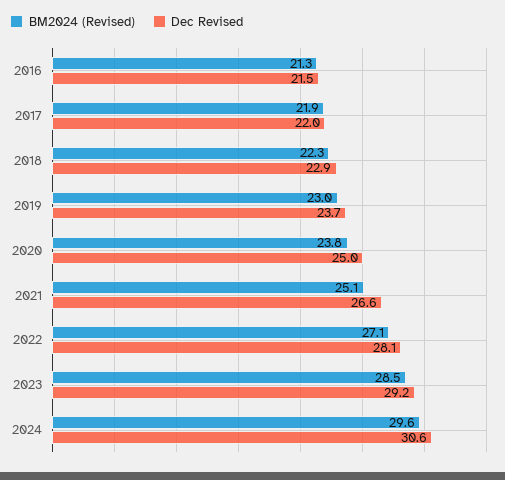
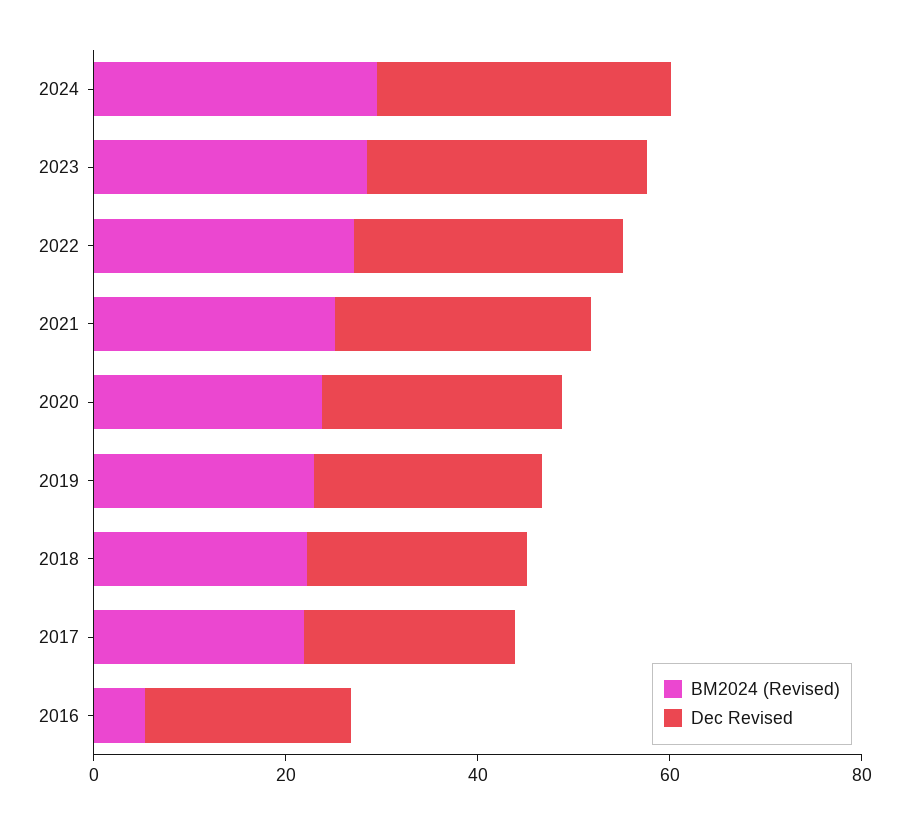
BM2024 (Revised), 2016: 21.3 -> 5

